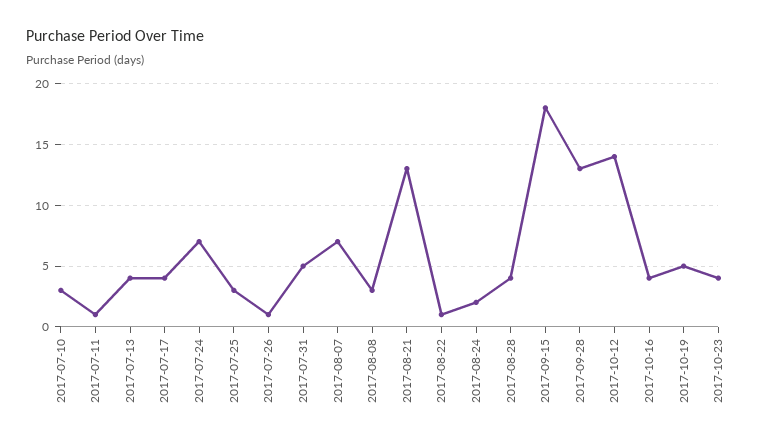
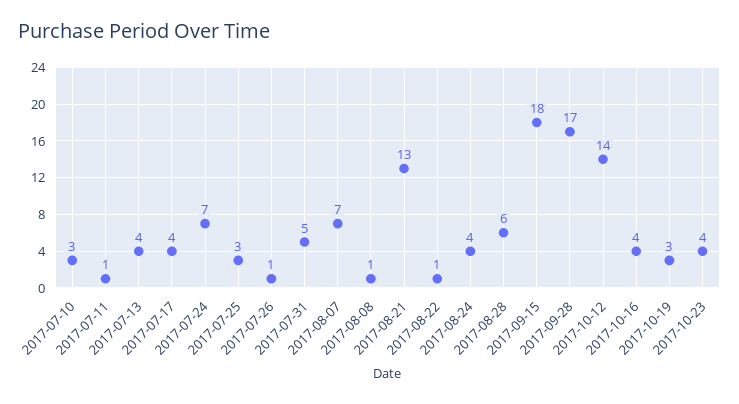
2017-08-08: 3 -> 1
2017-08-24: 2 -> 4
2017-08-28: 4 -> 6
2017-09-28: 13 -> 17
2017-10-19: 5 -> 3

